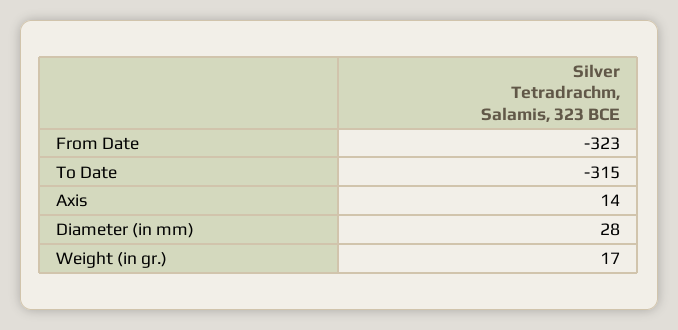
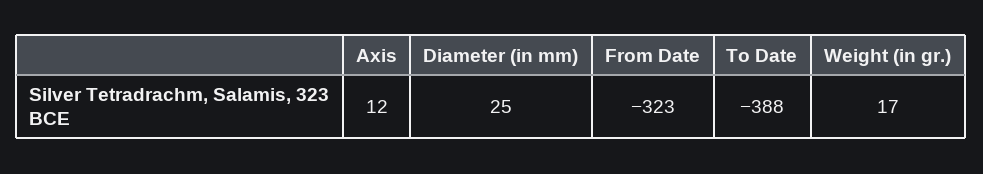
To Date: -315 -> -388
Axis: 14 -> 12
Diameter (in mm): 28 -> 25

